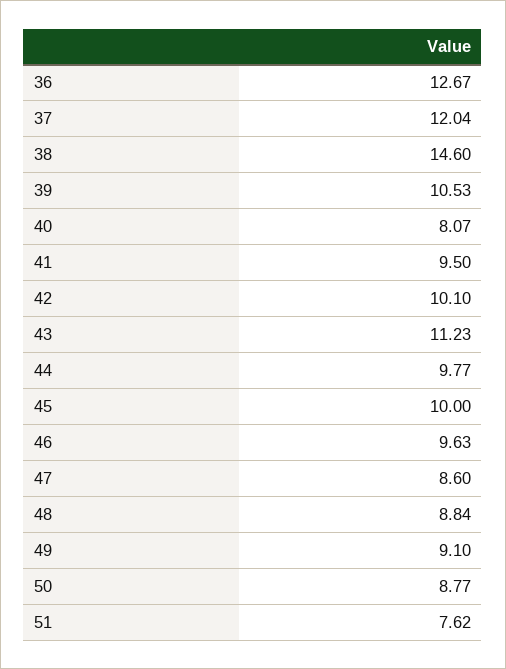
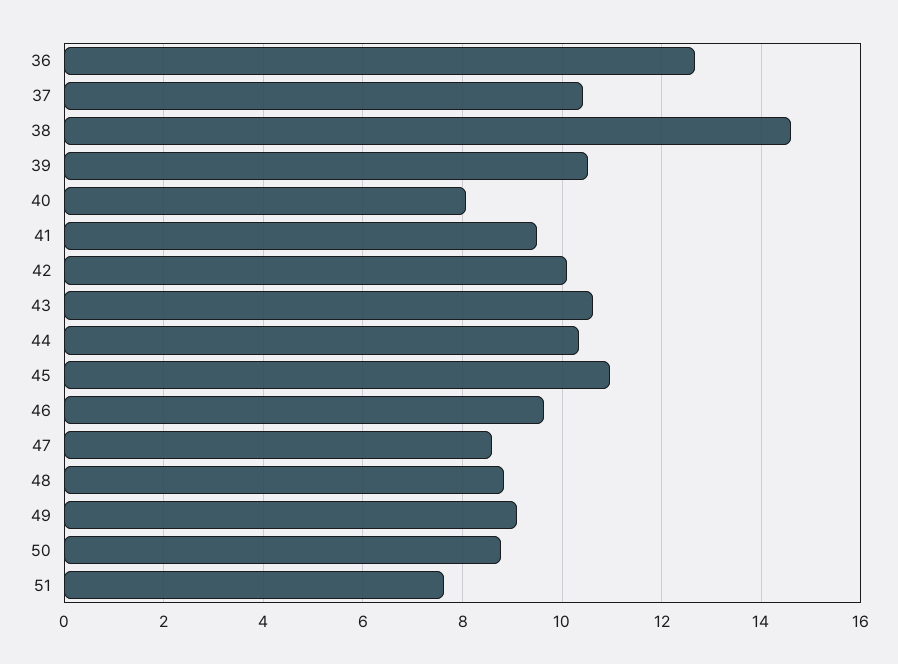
37: 12.04 -> 10.4
43: 11.23 -> 10.6
44: 9.77 -> 10.4
45: 10 -> 11

